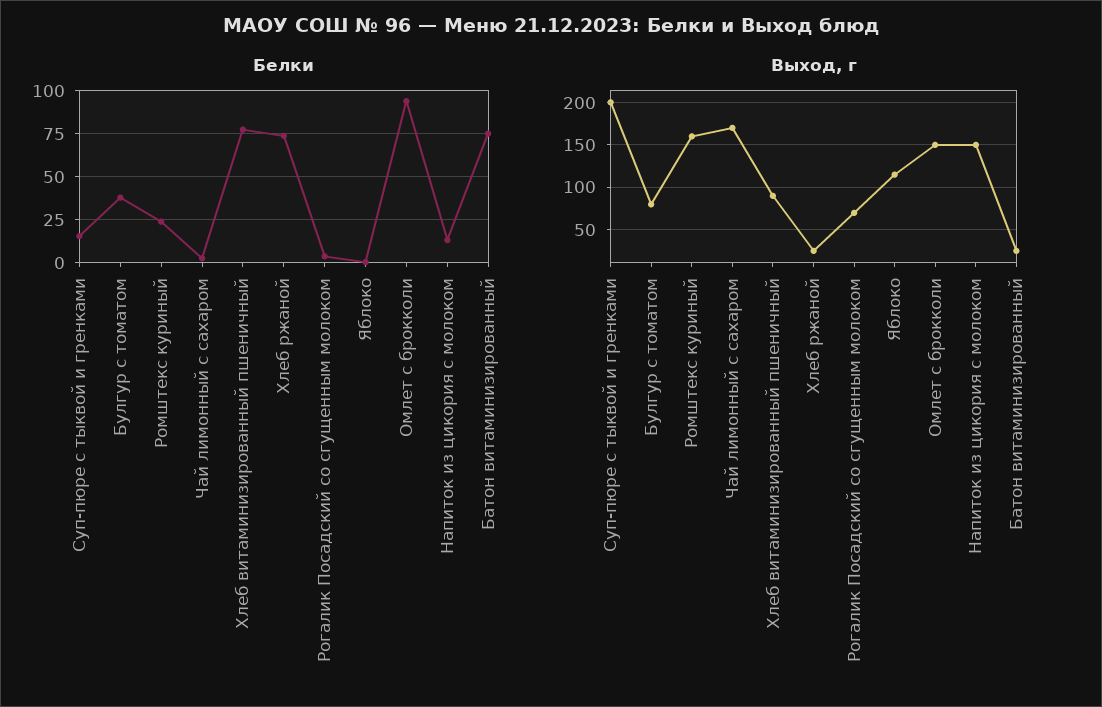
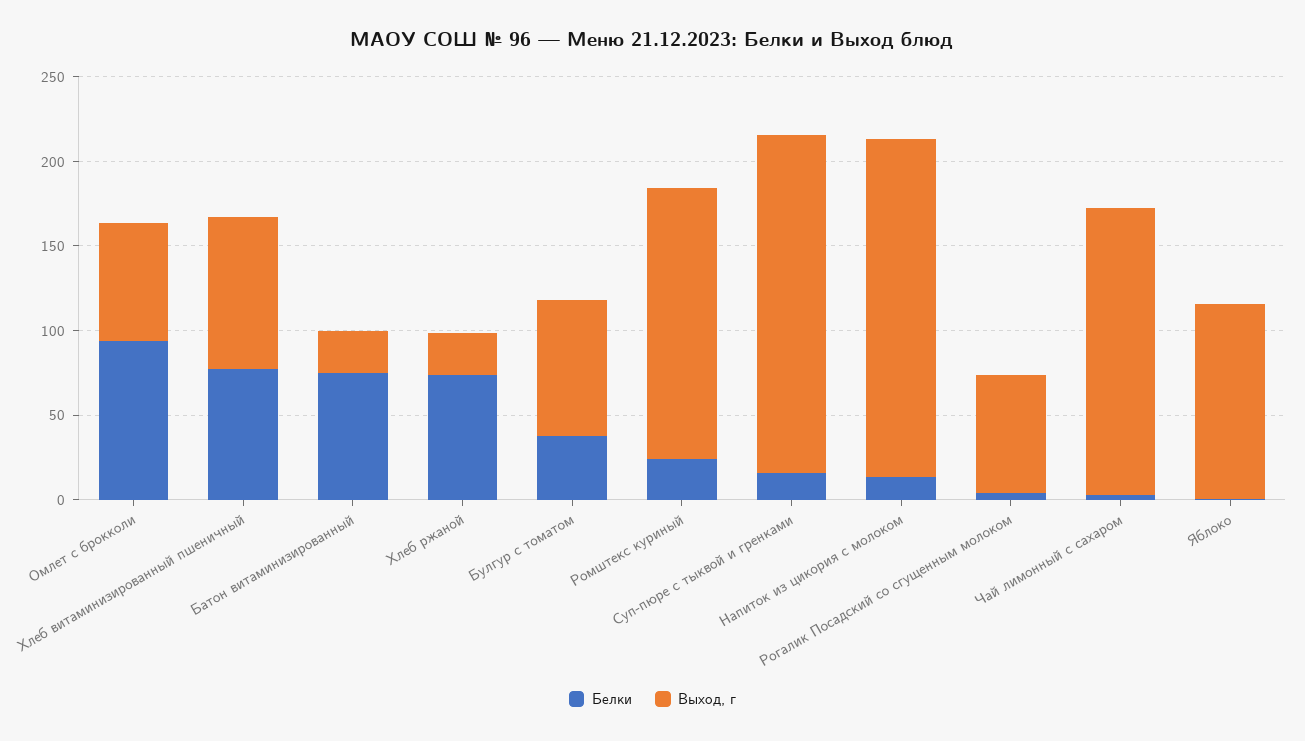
Выход, г, Омлет с брокколи: 150 -> 70
Выход, г, Напиток из цикория с молоком: 150 -> 200

